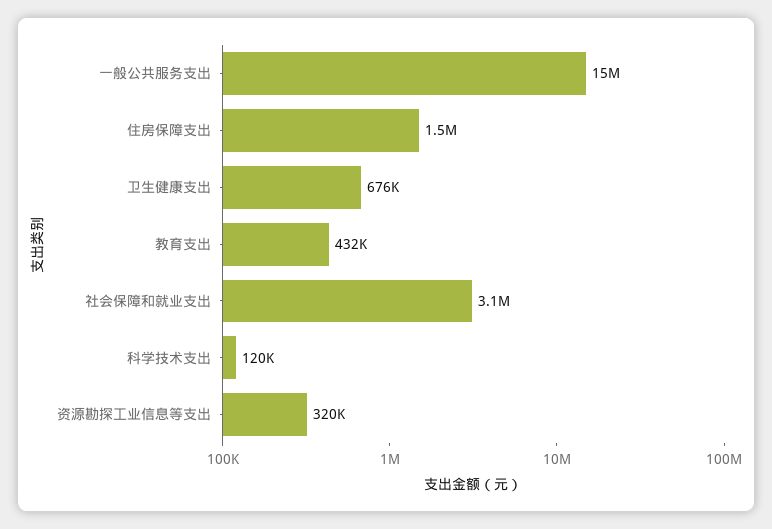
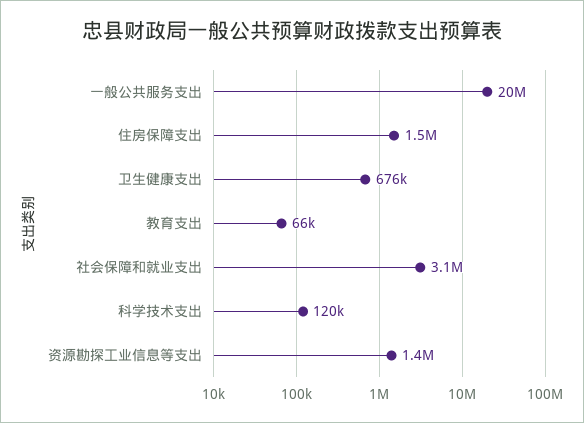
一般公共服务支出: 15000000 -> 20000000
教育支出: 432000 -> 66000
资源勘探工业信息等支出: 320000 -> 1400000

